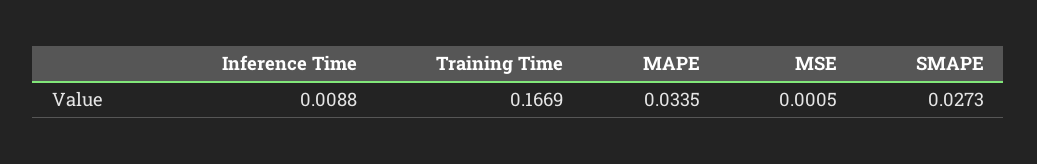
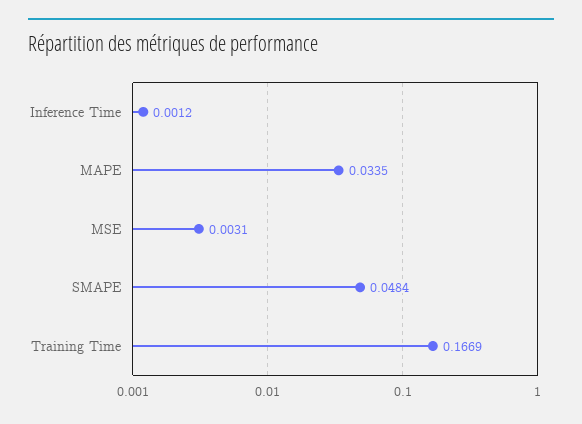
Inference Time: 0.0088 -> 0.0012
MSE: 0.0005 -> 0.0031
SMAPE: 0.0273 -> 0.0484

